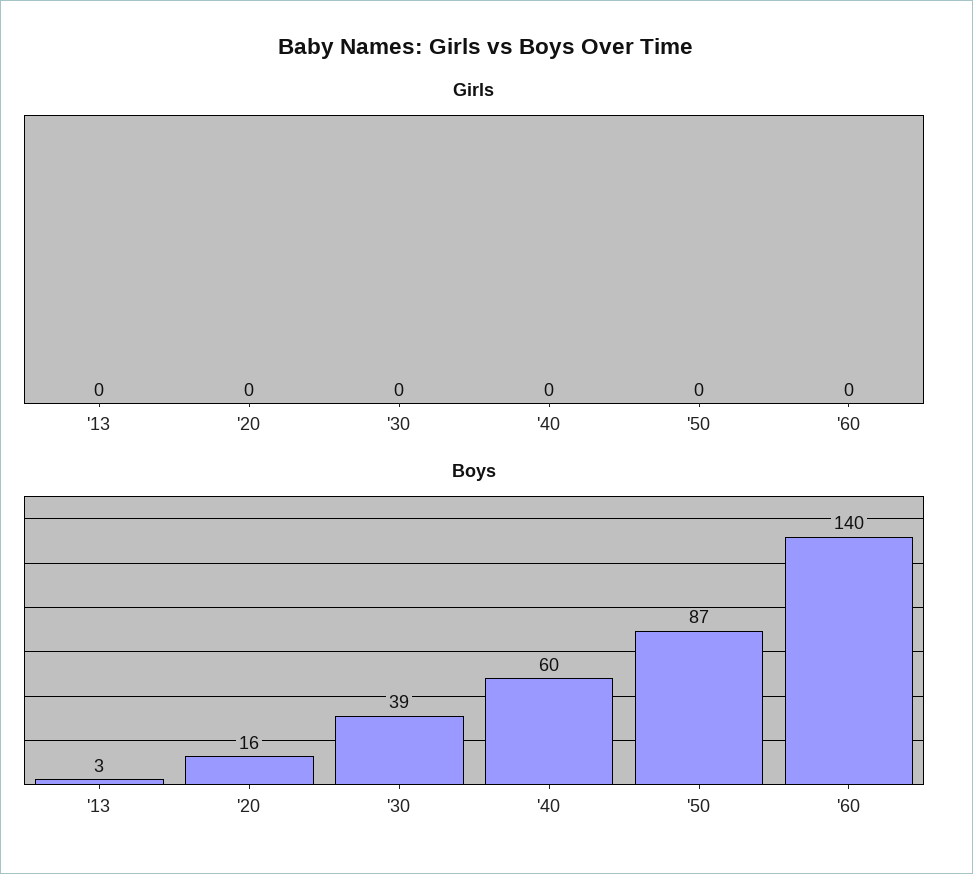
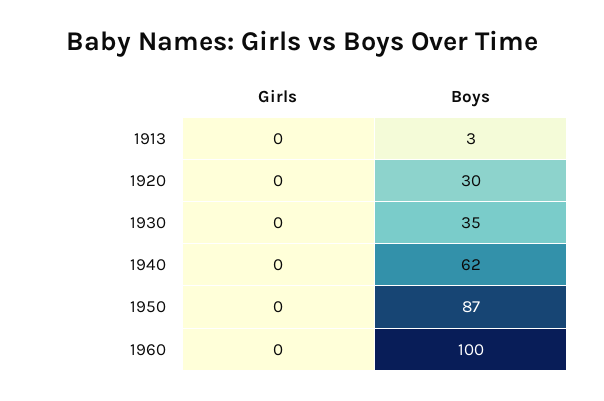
Boys, '20: 16 -> 30
Boys, '30: 39 -> 35
Boys, '40: 60 -> 62
Boys, '60: 140 -> 100

